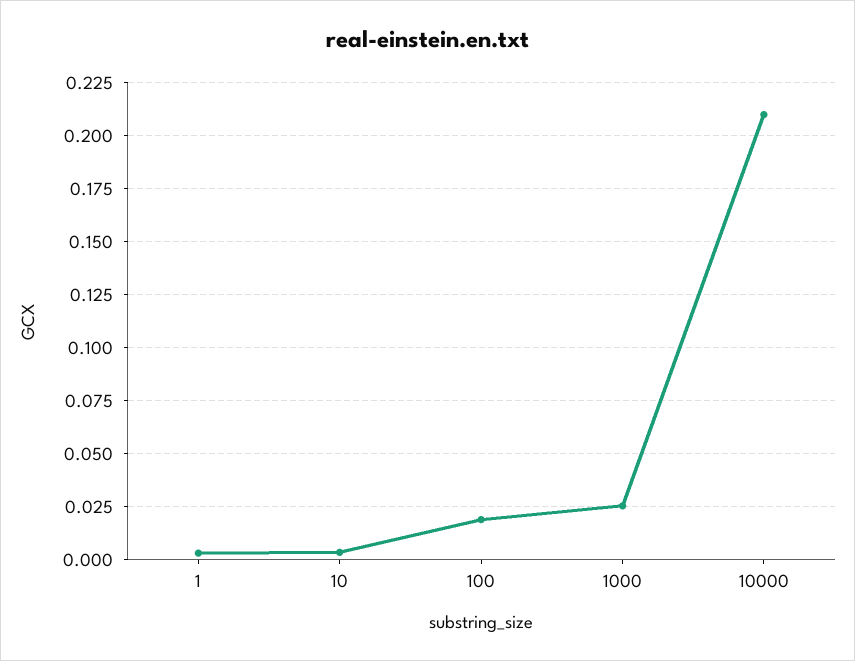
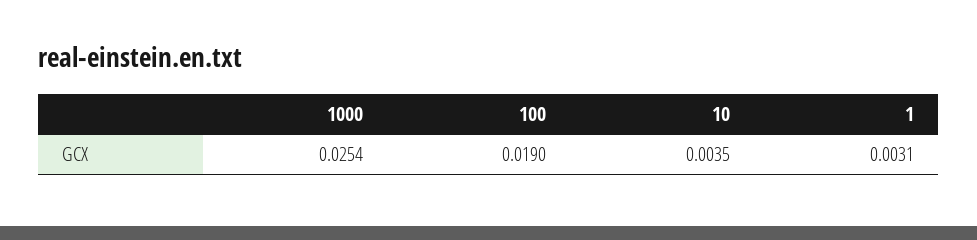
10000: 0.21 -> none

